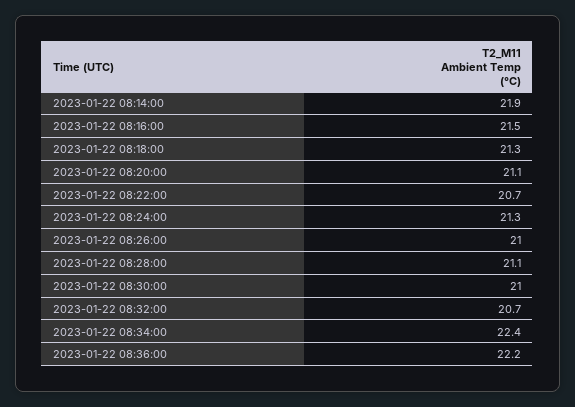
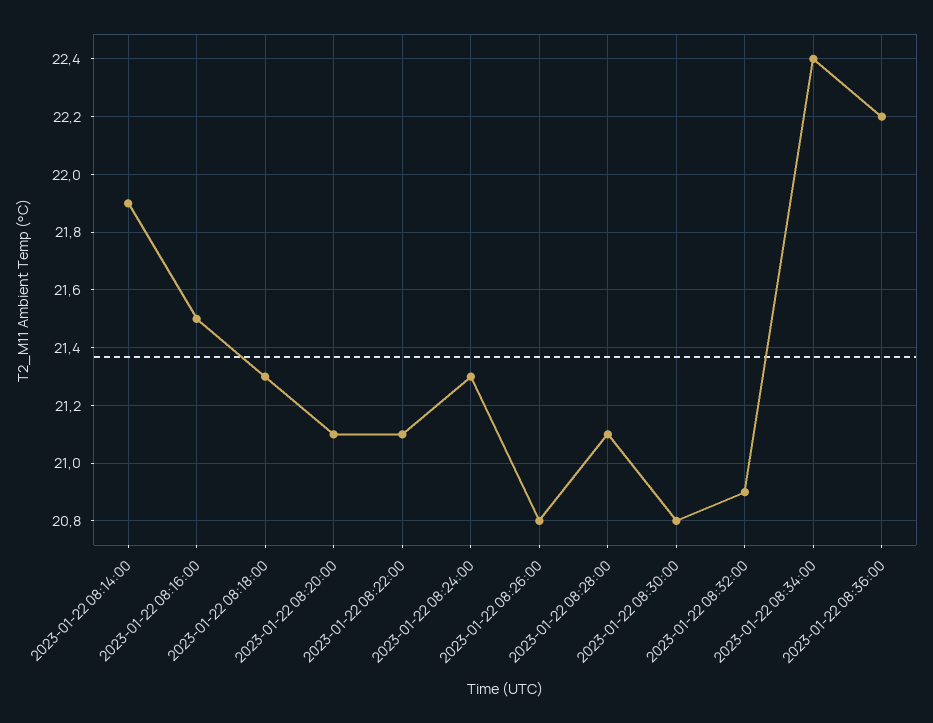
2023-01-22 08:22:00: 20.7 -> 21.1
2023-01-22 08:26:00: 21 -> 20.8
2023-01-22 08:30:00: 21 -> 20.8
2023-01-22 08:32:00: 20.7 -> 20.9

